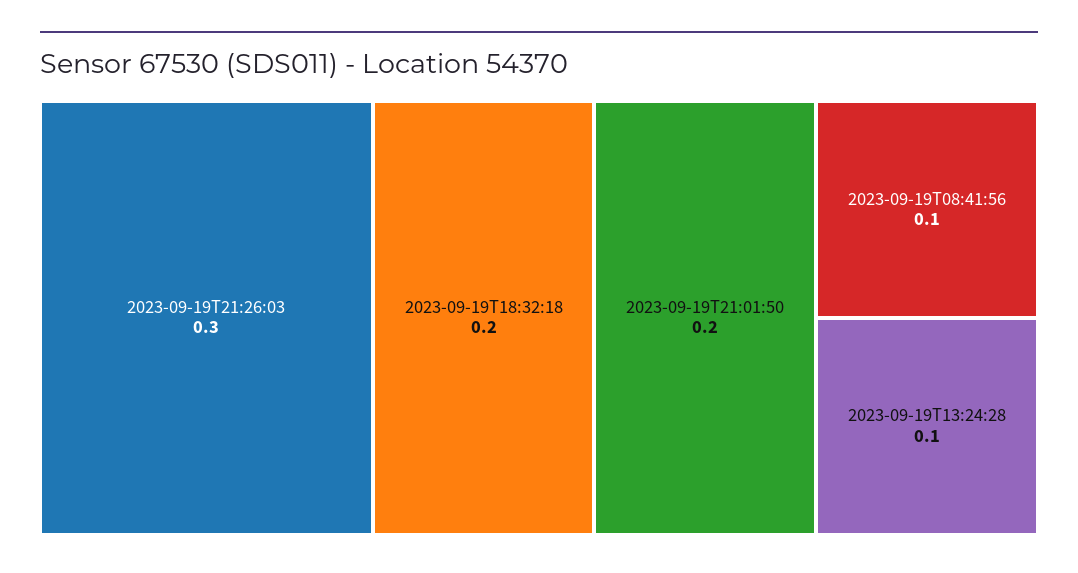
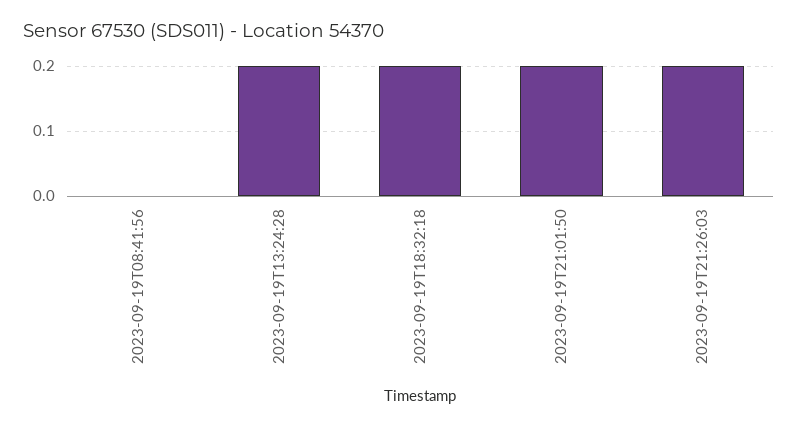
2023-09-19T21:26:03: 0.3 -> 0.2
2023-09-19T08:41:56: 0.1 -> 0
2023-09-19T13:24:28: 0.1 -> 0.2

